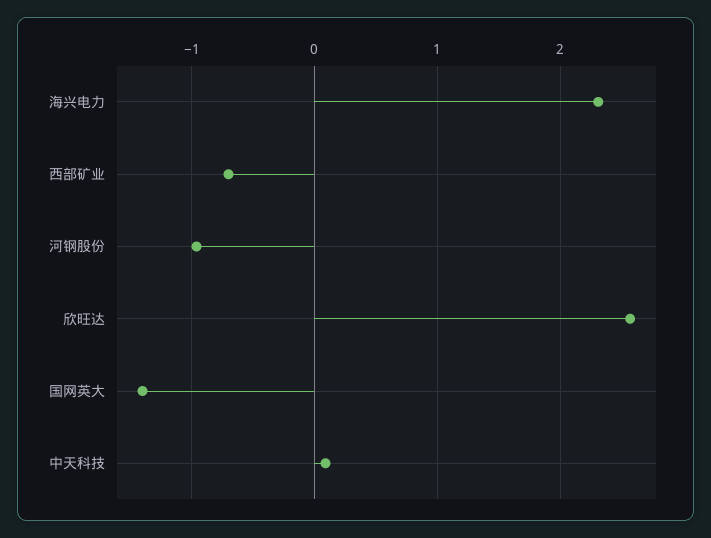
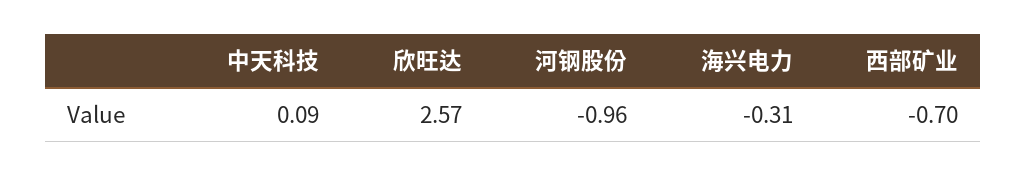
海兴电力: 2.3 -> -0.31
国网英大: -1.4 -> none

